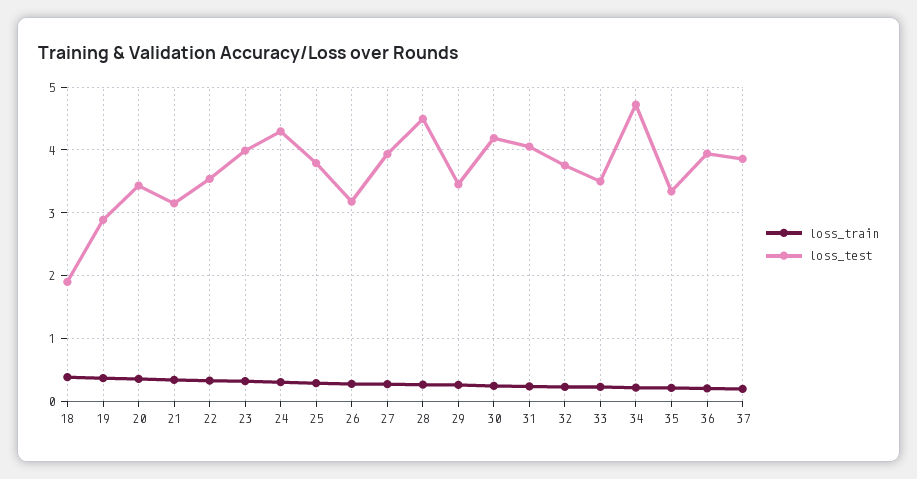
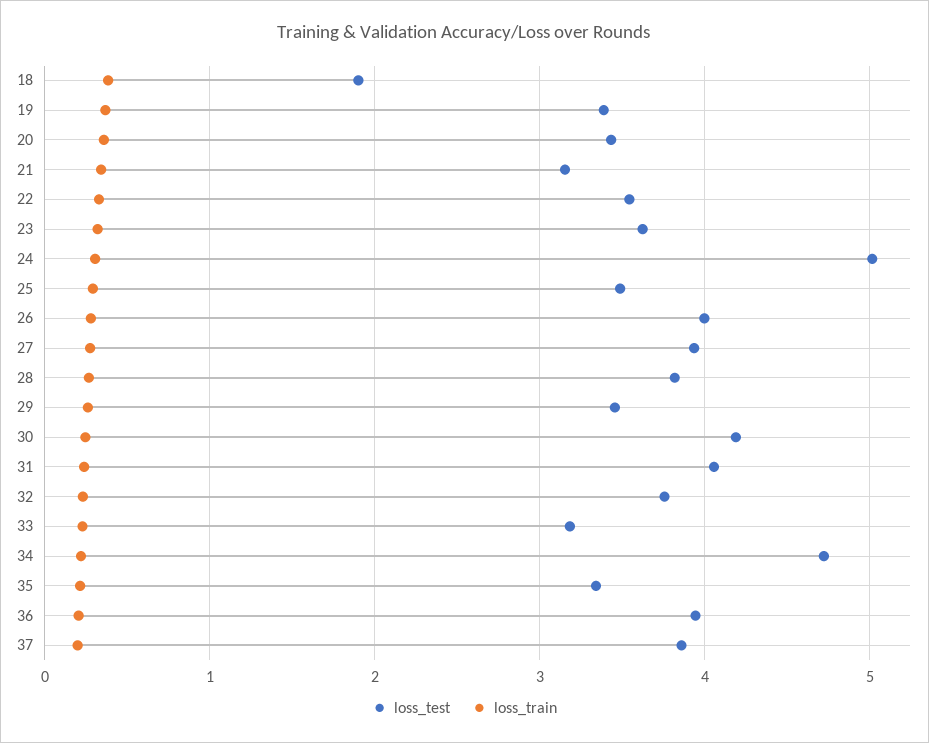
loss_test, 19: 2.9 -> 3.4
loss_test, 23: 4 -> 3.6
loss_test, 24: 4.3 -> 5
loss_test, 25: 3.8 -> 3.5
loss_test, 26: 3.2 -> 4
loss_test, 28: 4.5 -> 3.8
loss_test, 33: 3.5 -> 3.2

